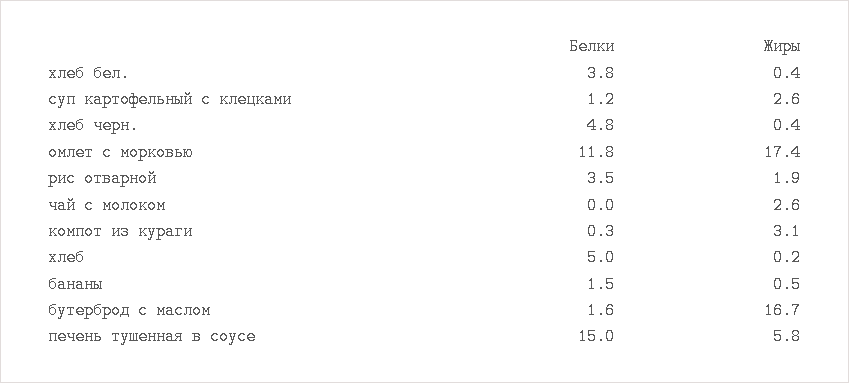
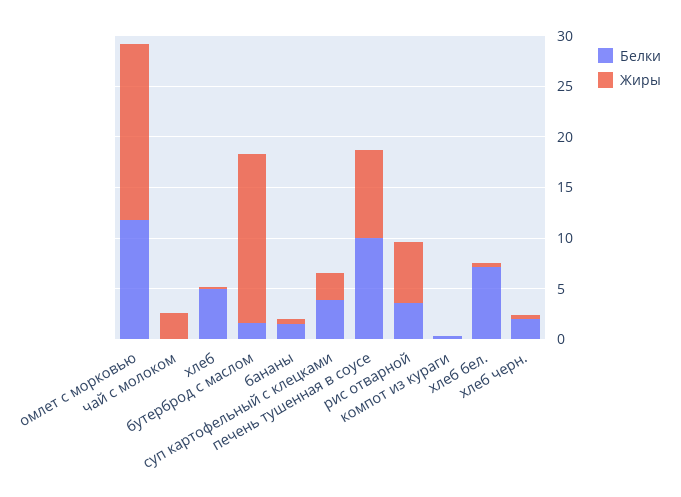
Белки, хлеб бел.: 3.8 -> 7
Белки, суп картофельный с клецками: 1.2 -> 4
Белки, хлеб черн.: 4.8 -> 2
Жиры, рис отварной: 1.9 -> 6
Жиры, компот из кураги: 3.1 -> 0
Белки, печень тушенная в соусе: 15 -> 10
Жиры, печень тушенная в соусе: 5.8 -> 9

